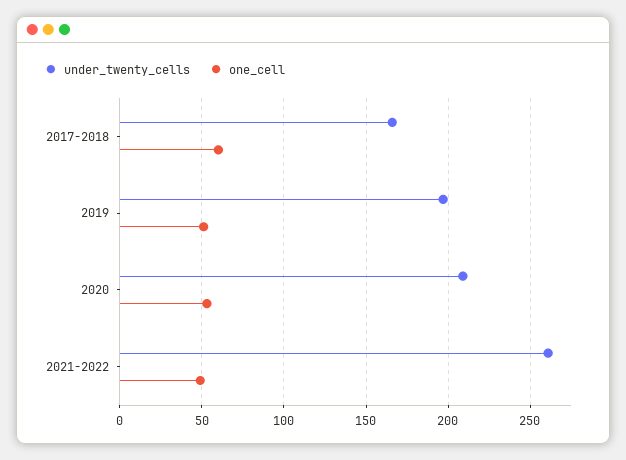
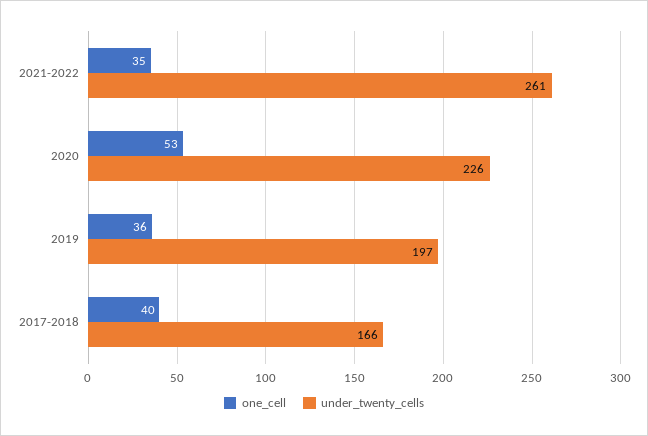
one_cell, 2017-2018: 60 -> 40
one_cell, 2019: 50 -> 36
under_twenty_cells, 2020: 210 -> 226
one_cell, 2021-2022: 50 -> 35

